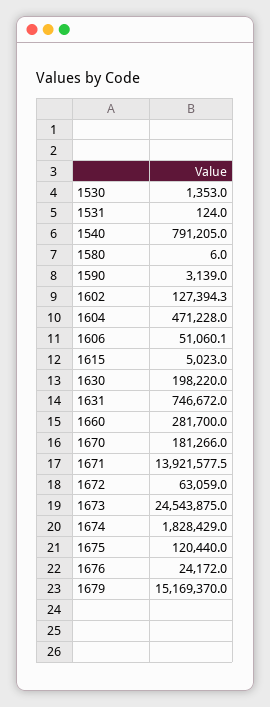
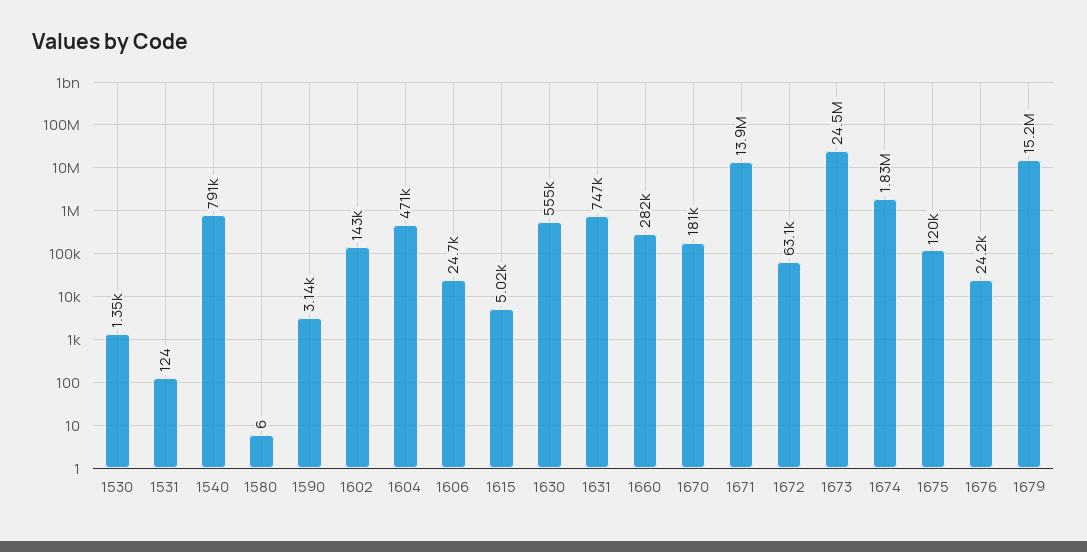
1602: 127394.3 -> 143000
1606: 51060.1 -> 24700
1630: 198220 -> 555000

